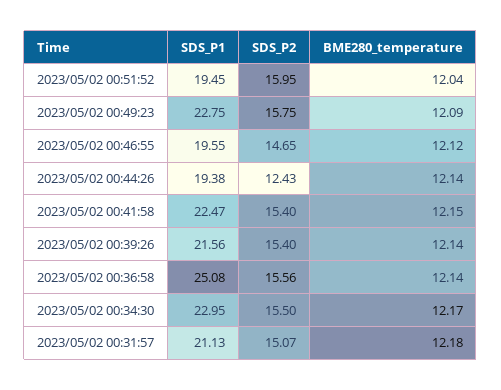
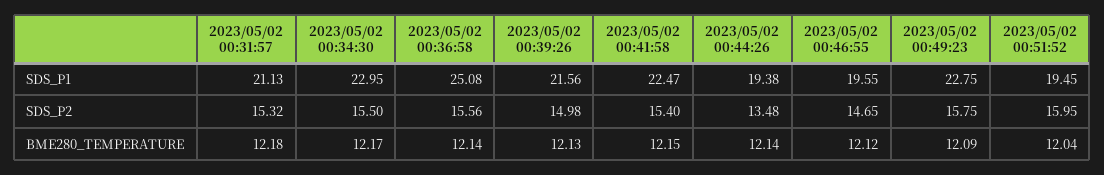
SDS_P2, 2023/05/02 00:44:26: 12.43 -> 13.48
SDS_P2, 2023/05/02 00:39:26: 15.4 -> 14.98
BME280_temperature, 2023/05/02 00:39:26: 12.14 -> 12.13
SDS_P2, 2023/05/02 00:31:57: 15.07 -> 15.32

